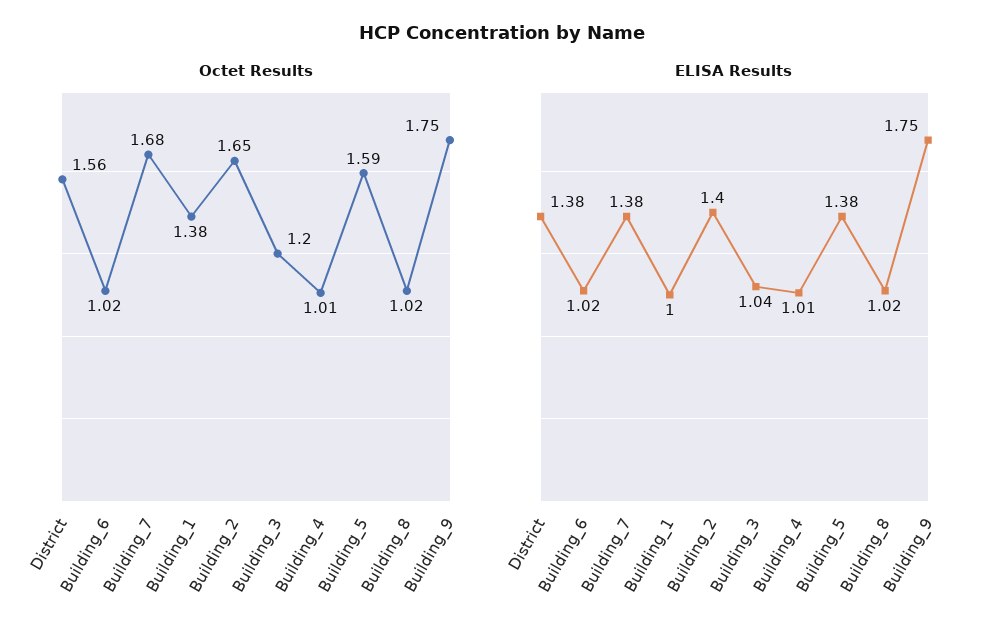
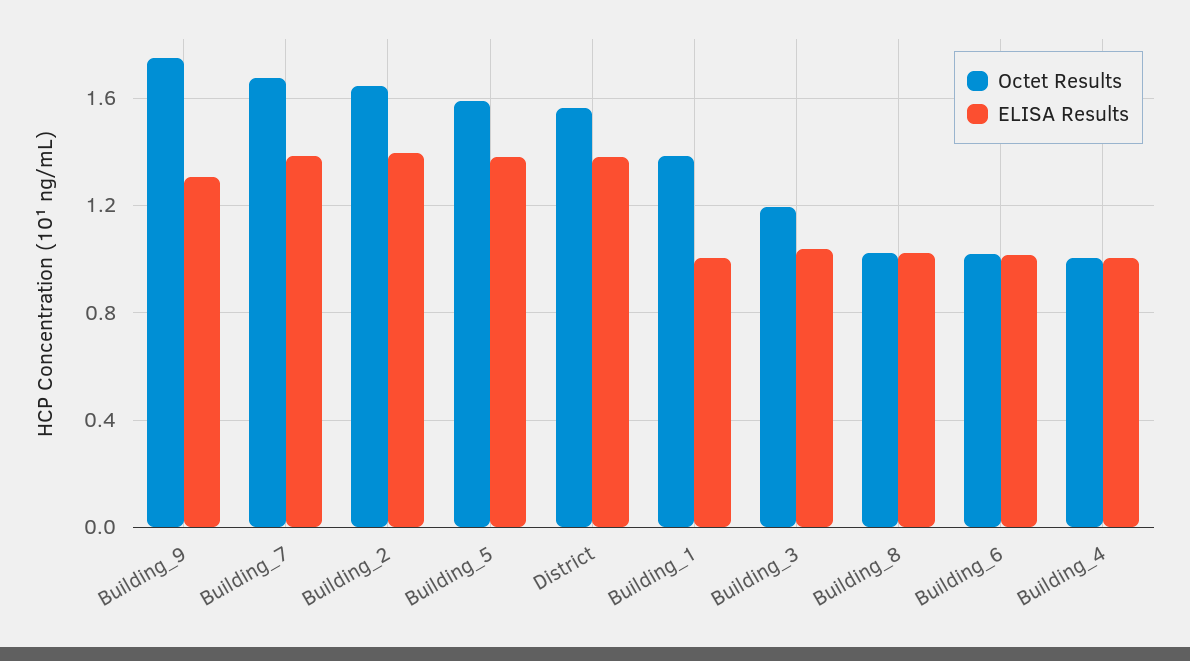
ELISA Results, Building_9: 1.75 -> 1.3

